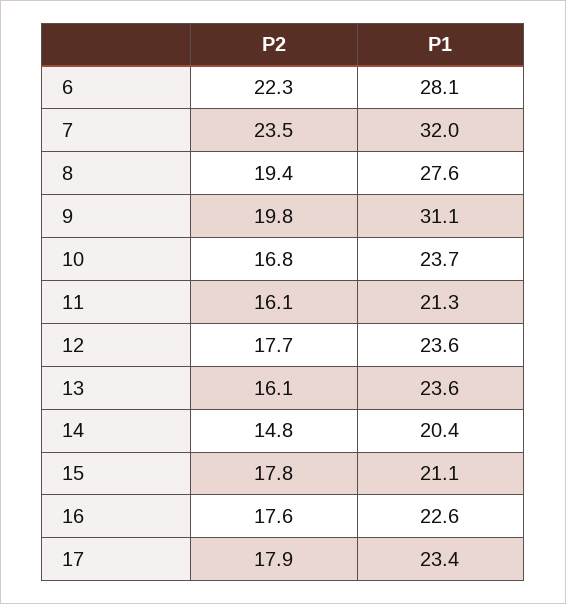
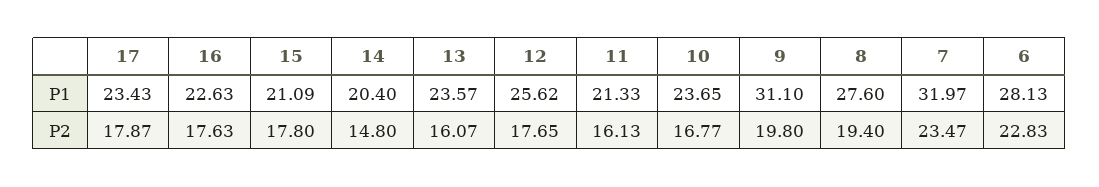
P2, 6: 22.3 -> 22.83
P1, 12: 23.6 -> 25.62

